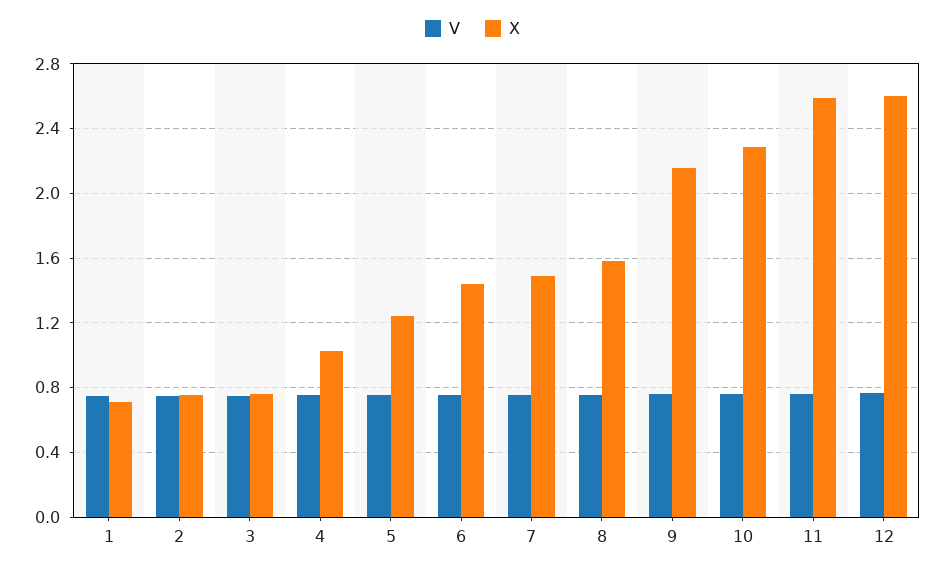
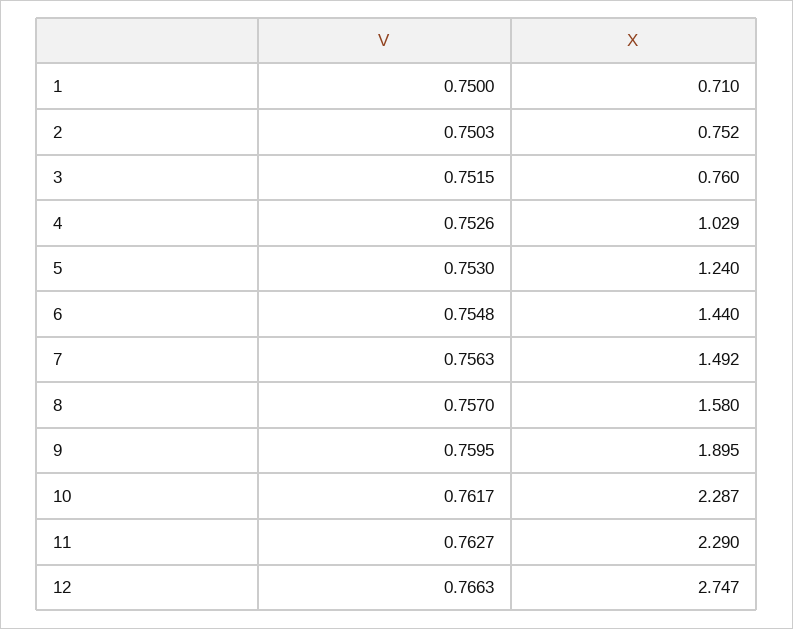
X, 9: 2.15 -> 1.895
X, 11: 2.6 -> 2.29
X, 12: 2.6 -> 2.747

